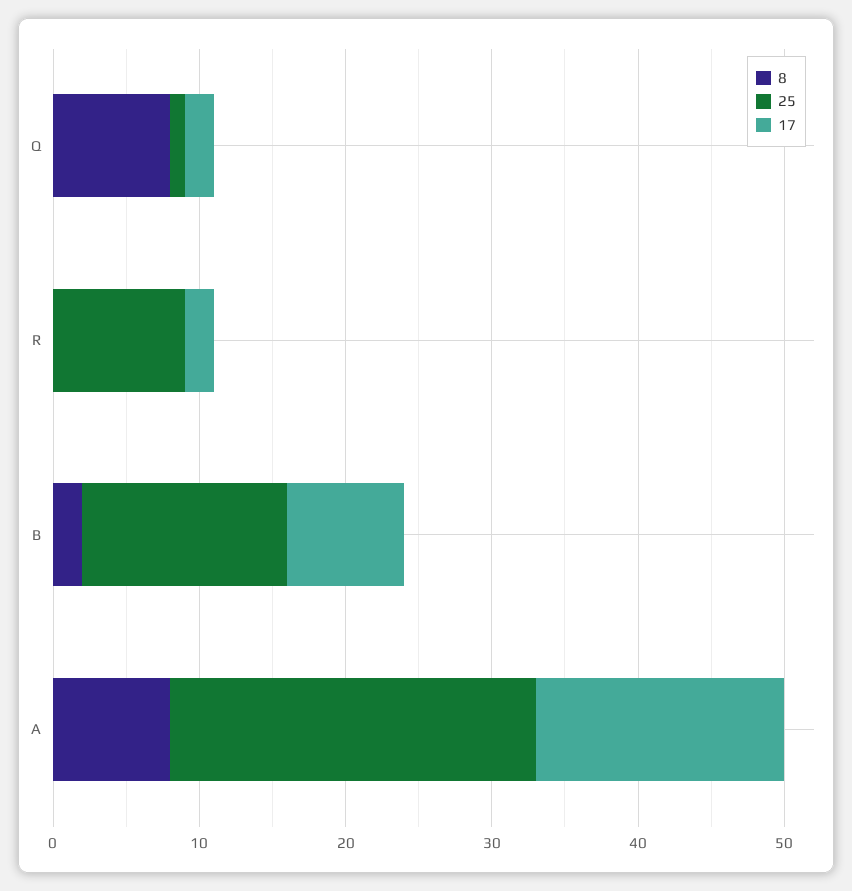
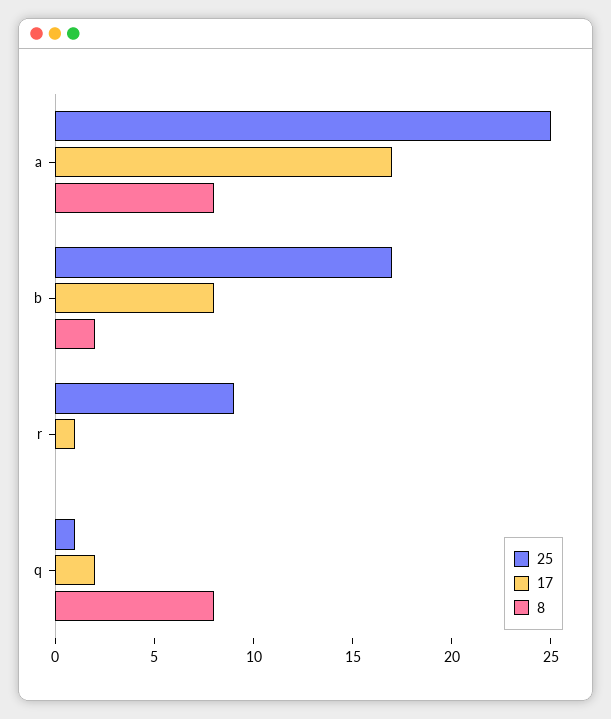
17, R: 2 -> 1
25, B: 14 -> 17

